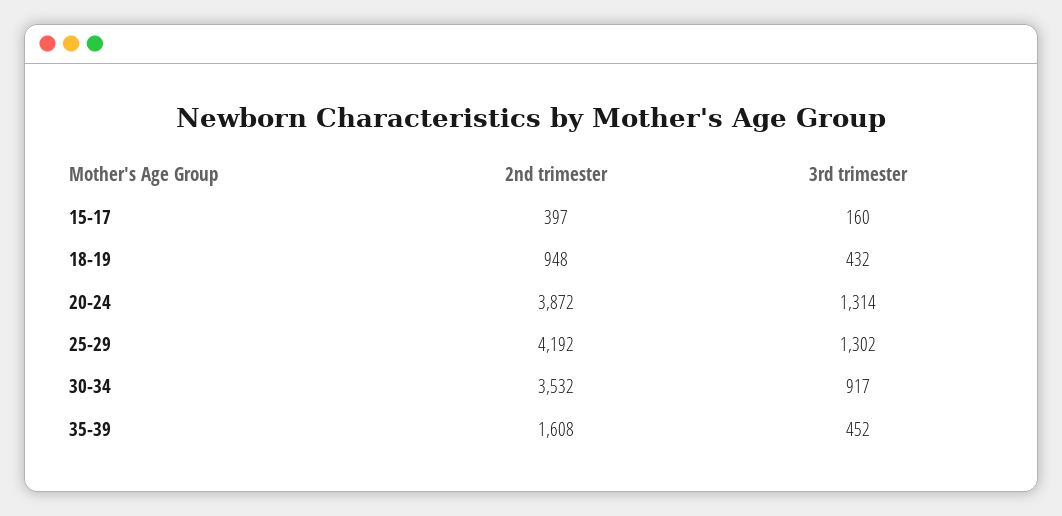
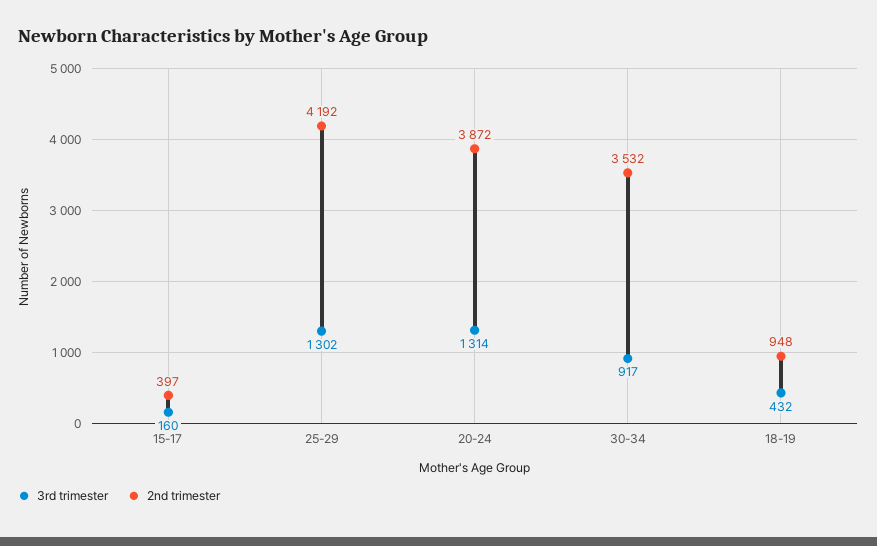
2nd trimester, 35-39: 1608 -> none
3rd trimester, 35-39: 452 -> none

